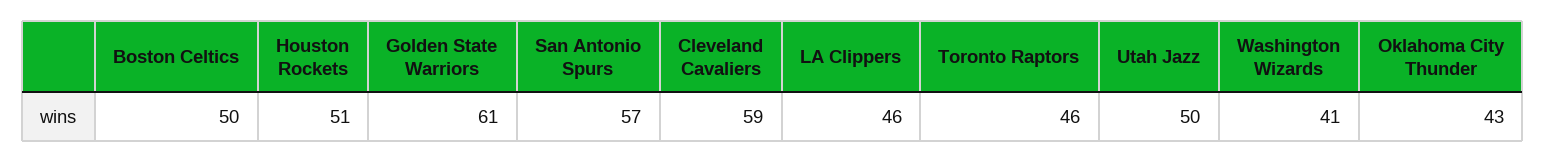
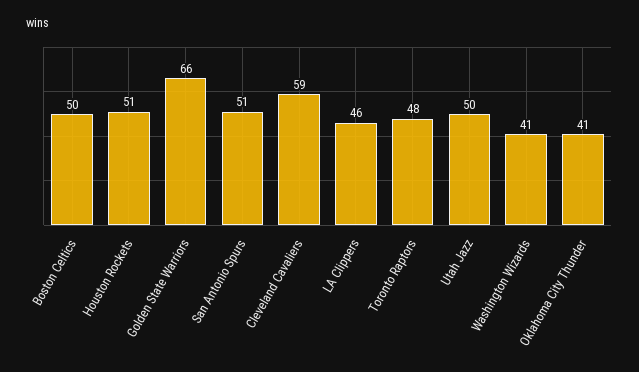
Golden State Warriors: 61 -> 66
San Antonio Spurs: 57 -> 51
Toronto Raptors: 46 -> 48
Oklahoma City Thunder: 43 -> 41

